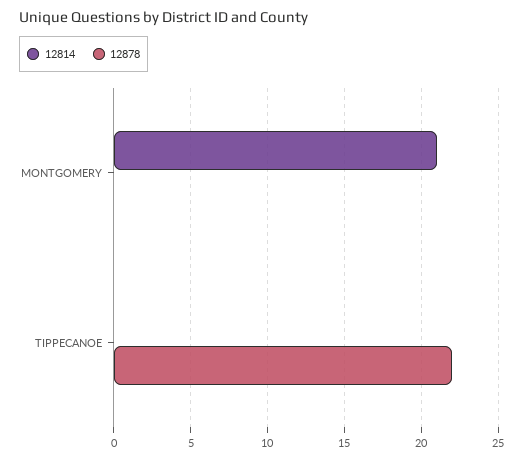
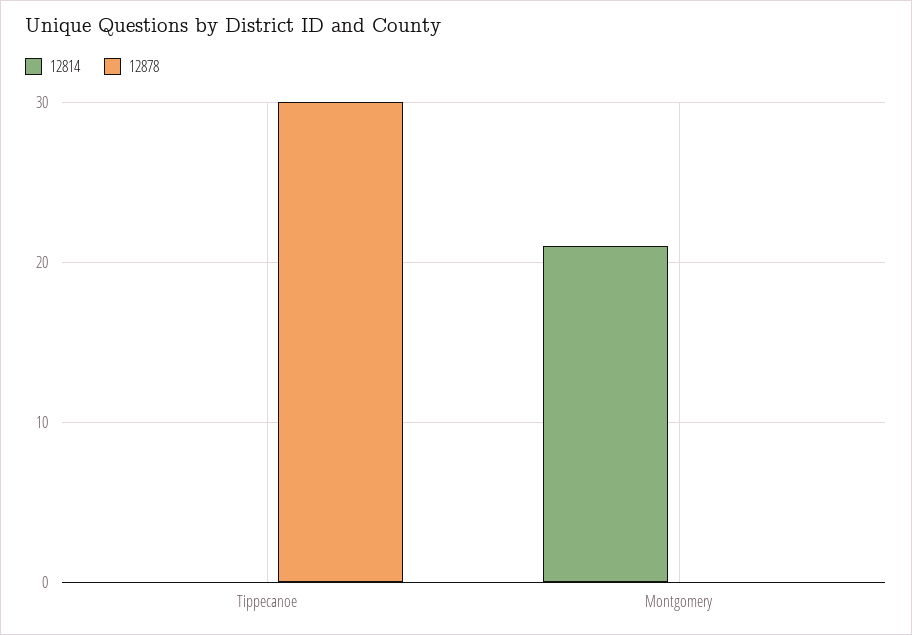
12878, TIPPECANOE: 22 -> 30

